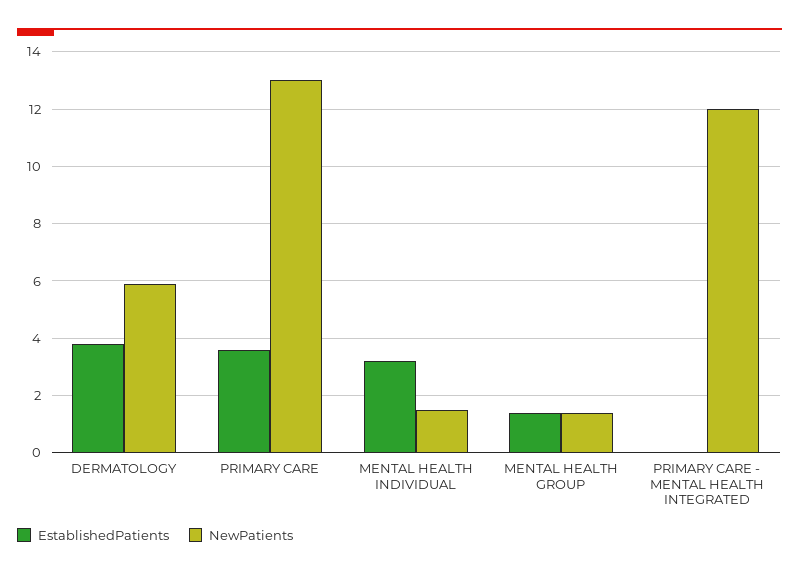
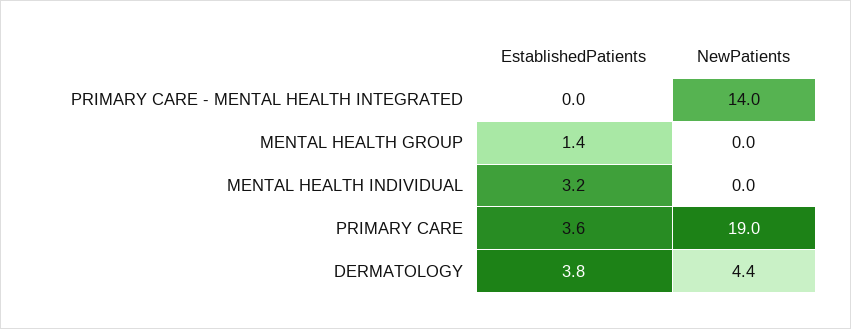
NewPatients, DERMATOLOGY: 6 -> 4.4
NewPatients, PRIMARY CARE: 13 -> 19
NewPatients, MENTAL HEALTH INDIVIDUAL: 1.5 -> 0
NewPatients, MENTAL HEALTH GROUP: 1.5 -> 0
NewPatients, PRIMARY CARE - MENTAL HEALTH INTEGRATED: 12 -> 14

